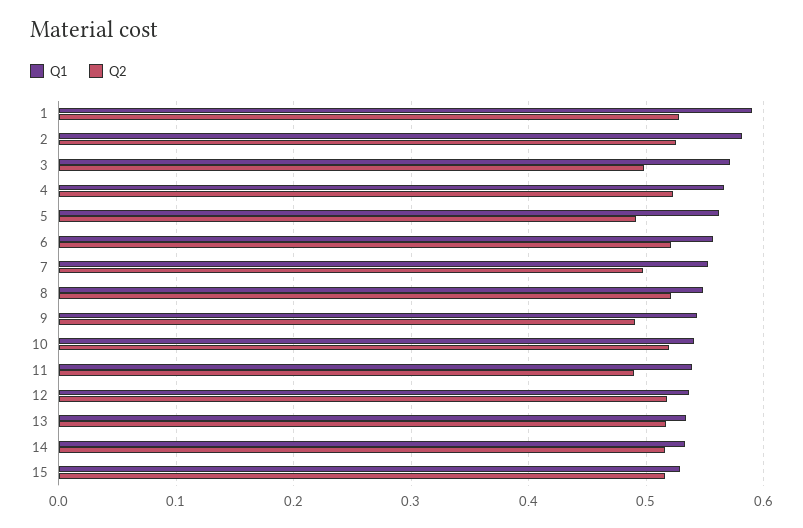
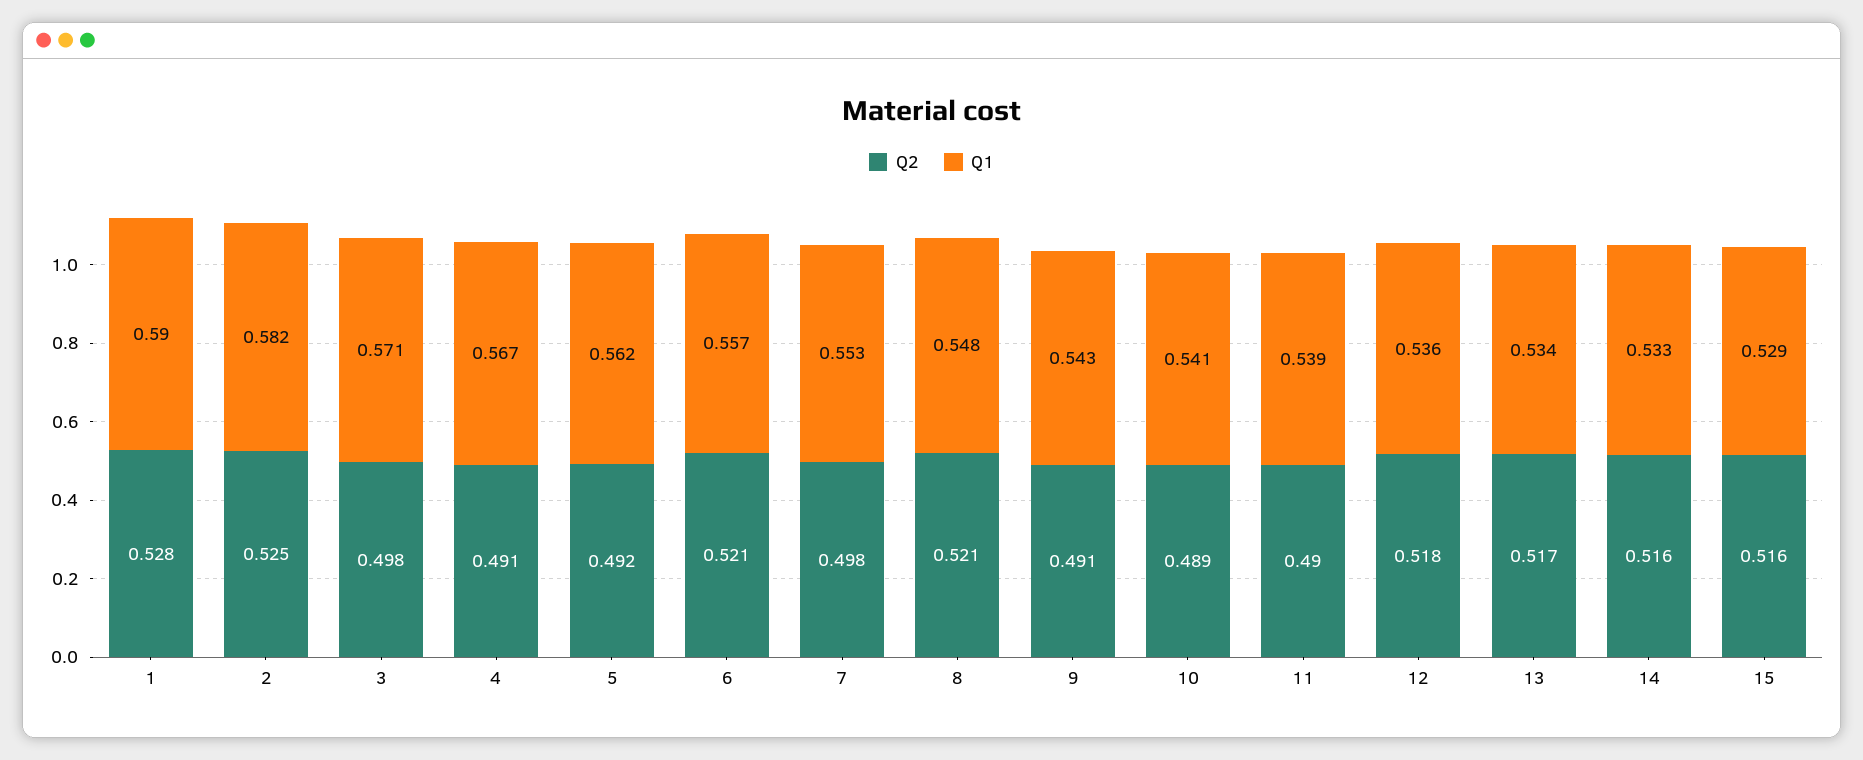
Q2, 4: 0.52 -> 0.491
Q2, 10: 0.52 -> 0.489

